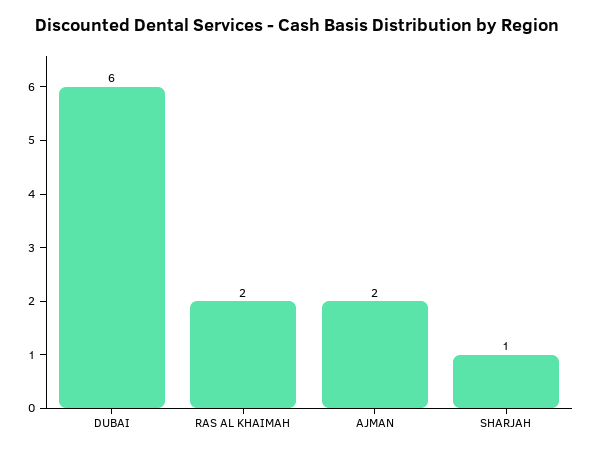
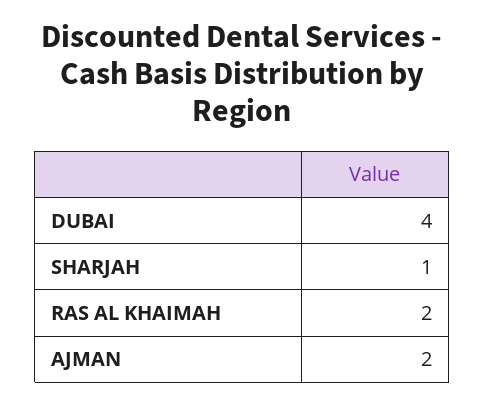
DUBAI: 6 -> 4

